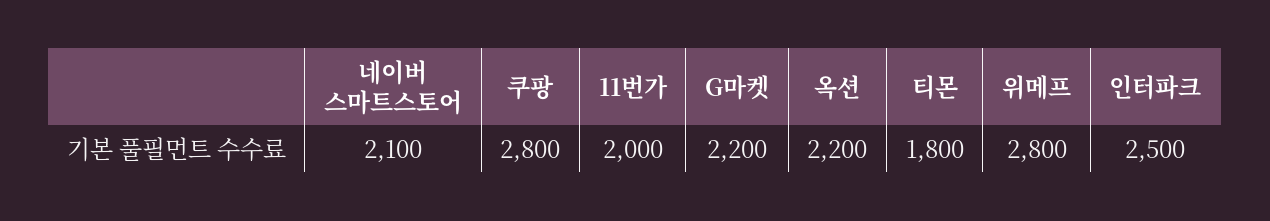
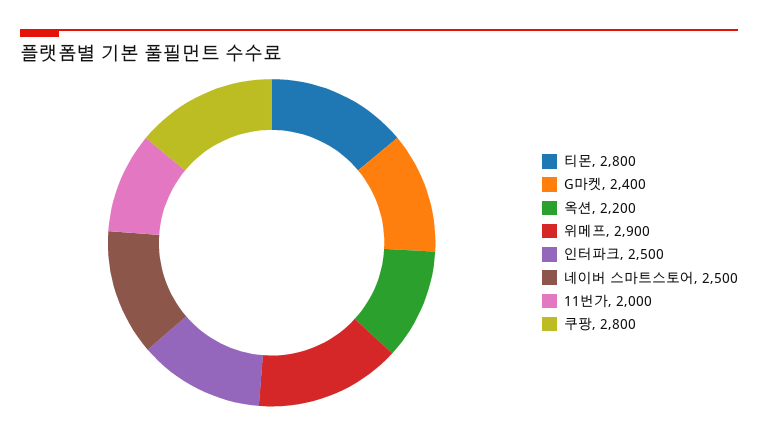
네이버 스마트스토어: 2100 -> 2500
G마켓: 2200 -> 2400
티몬: 1800 -> 2800
위메프: 2800 -> 2900

